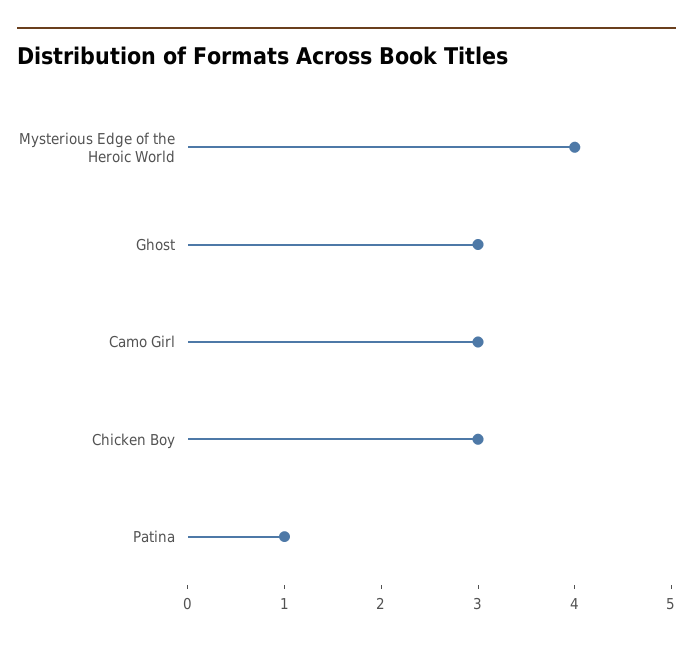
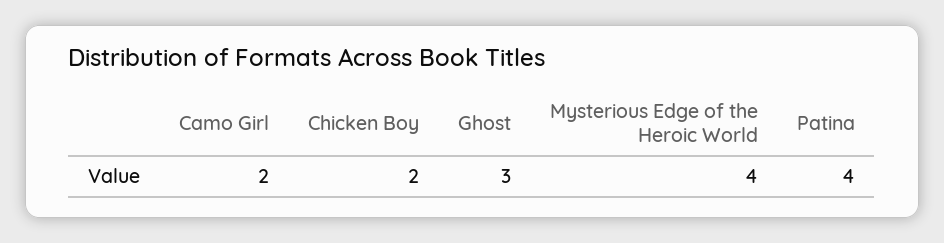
Camo Girl: 3 -> 2
Chicken Boy: 3 -> 2
Patina: 1 -> 4

